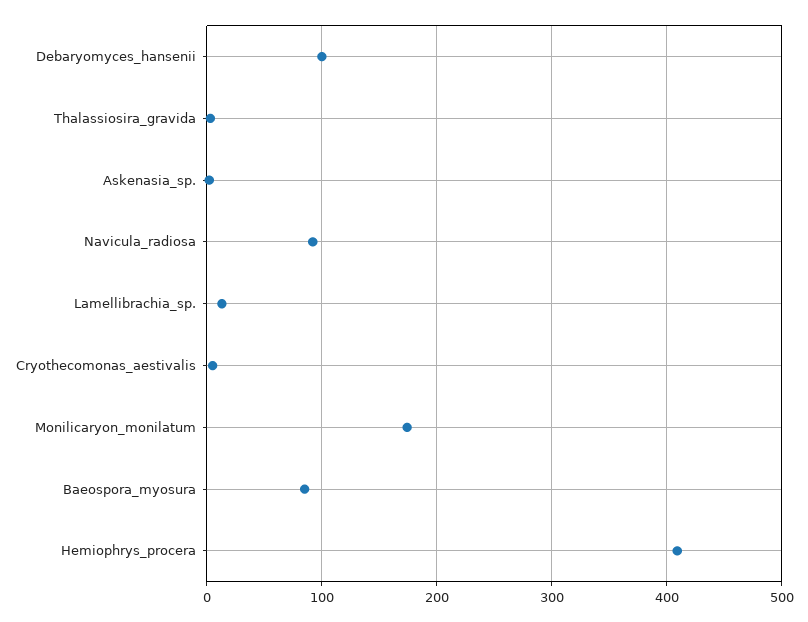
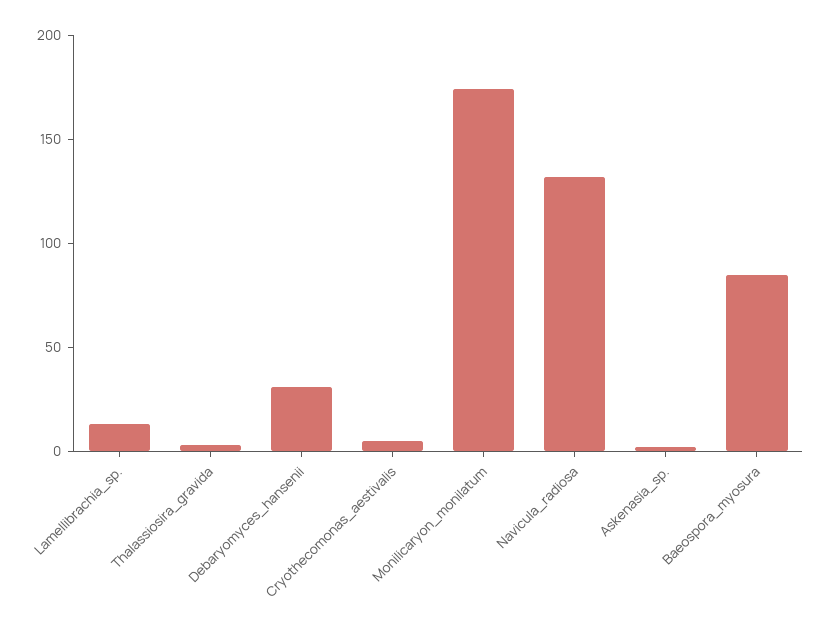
Debaryomyces_hansenii: 100 -> 30
Navicula_radiosa: 90 -> 130
Hemiophrys_procera: 410 -> none

